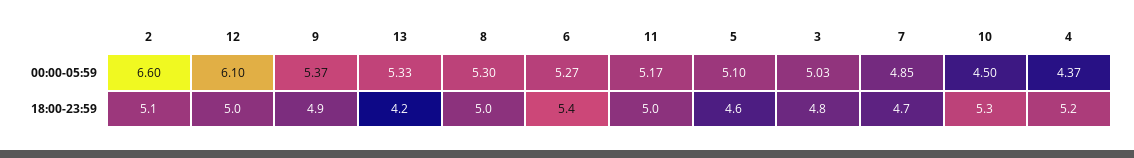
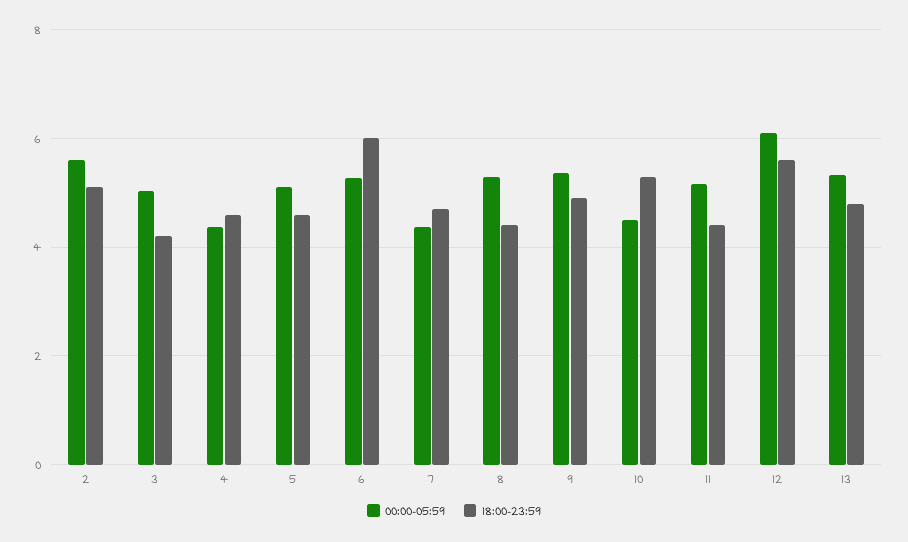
00:00-05:59, 2: 6.6 -> 5.6
00:00-05:59, 7: 4.85 -> 4.4
18:00-23:59, 12: 5 -> 5.6
18:00-23:59, 13: 4.2 -> 4.8
18:00-23:59, 8: 5 -> 4.4
18:00-23:59, 6: 5.4 -> 6
18:00-23:59, 11: 5 -> 4.4
18:00-23:59, 3: 4.8 -> 4.2
18:00-23:59, 4: 5.2 -> 4.6

